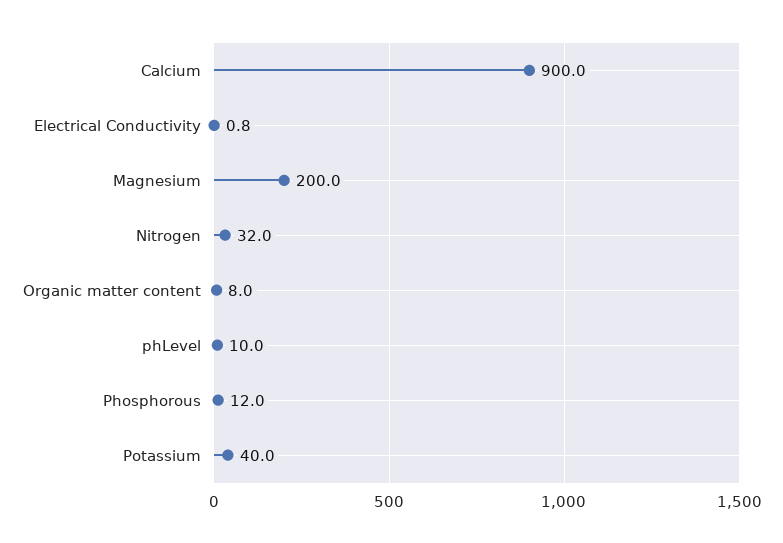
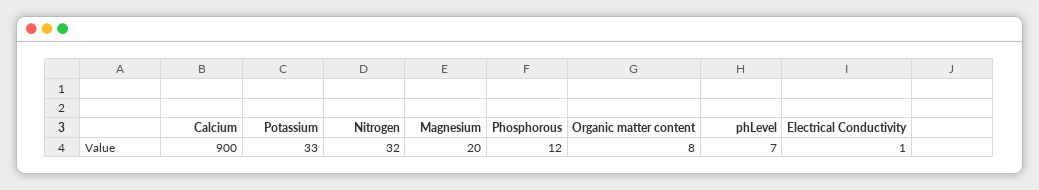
Magnesium: 200 -> 20
phLevel: 10 -> 7
Potassium: 40 -> 33

